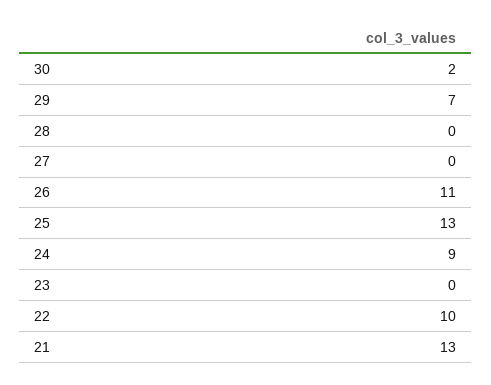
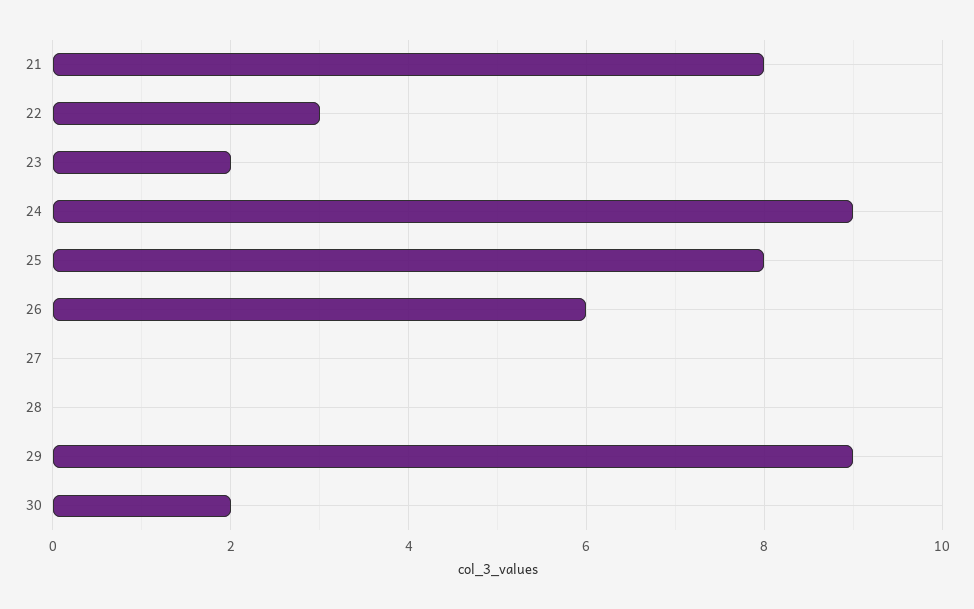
29: 7 -> 9
26: 11 -> 6
25: 13 -> 8
23: 0 -> 2
22: 10 -> 3
21: 13 -> 8

